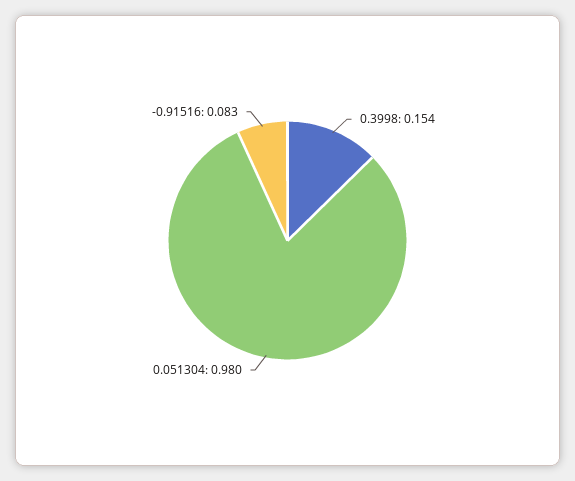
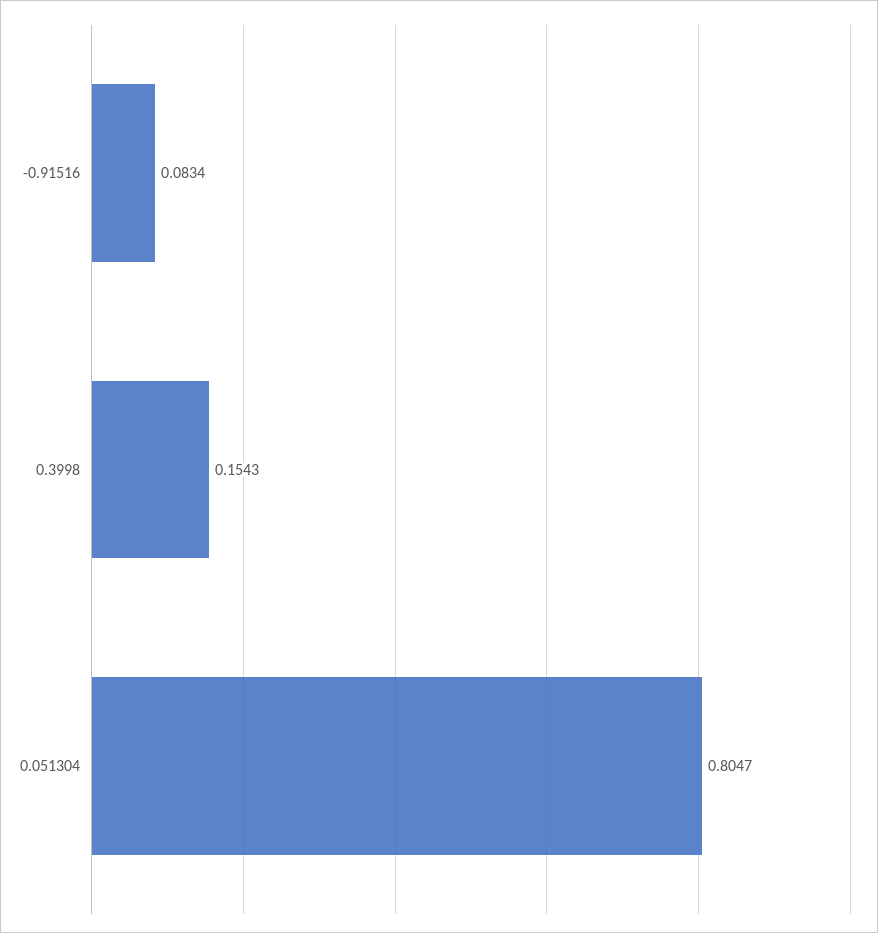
0.051304: 0.98 -> 0.8047

